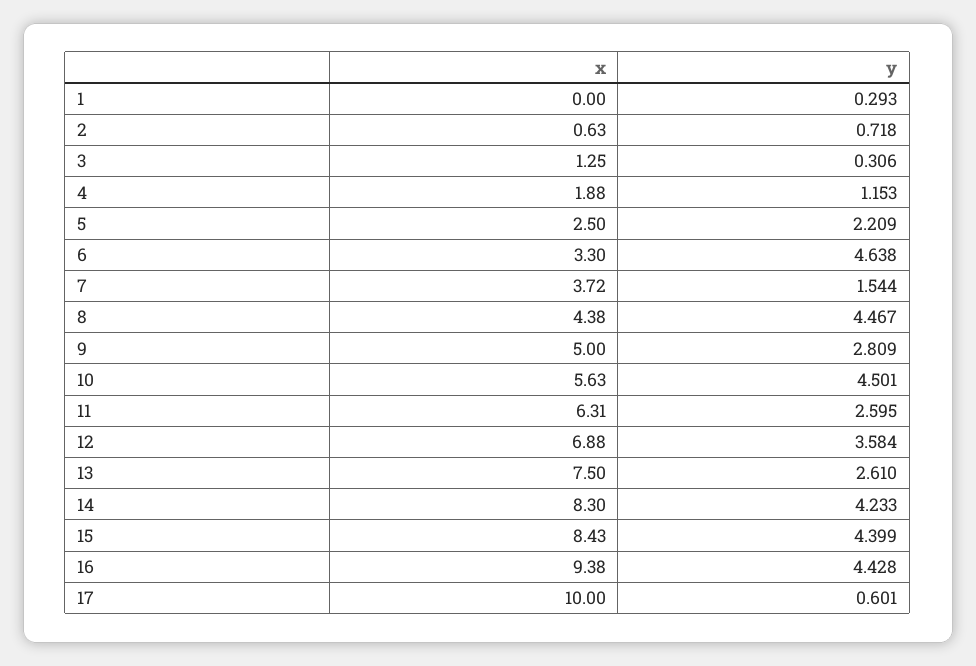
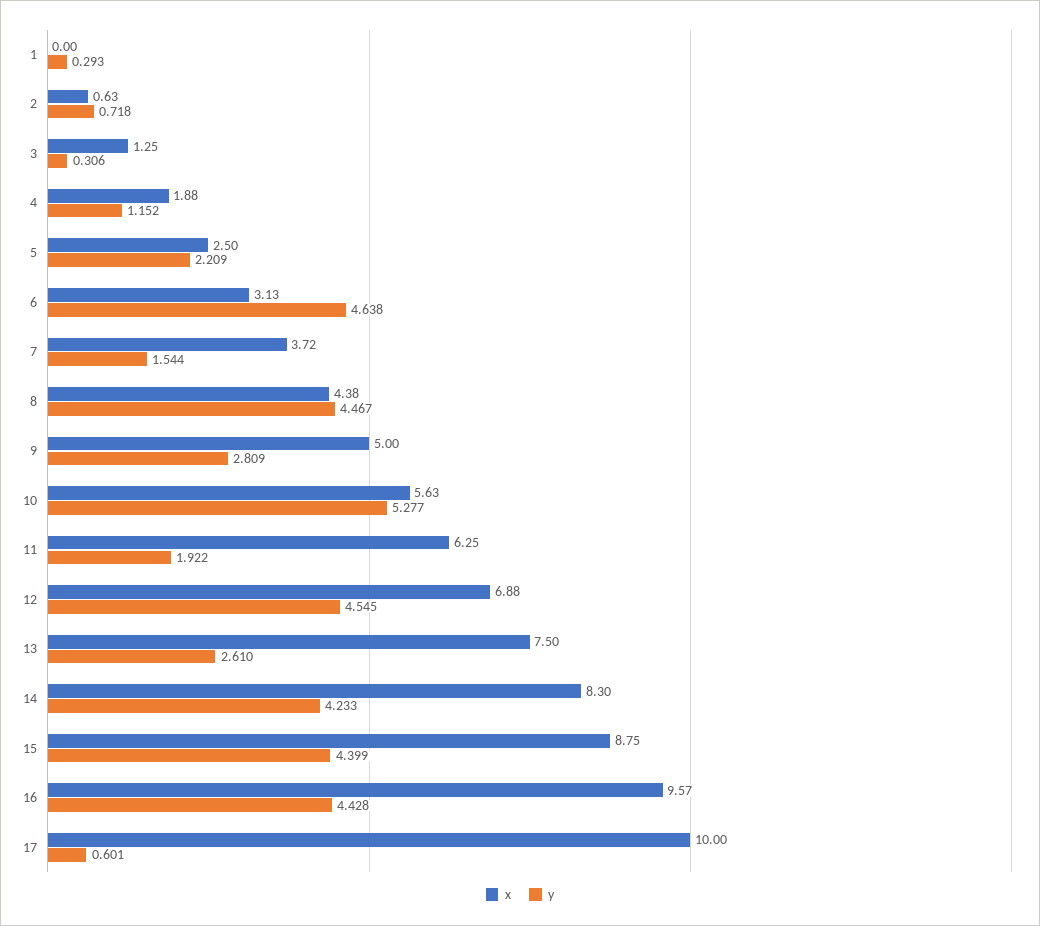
y, 4: 1.153 -> 1.152
x, 6: 3.3 -> 3.13
y, 10: 4.501 -> 5.277
x, 11: 6.31 -> 6.25
y, 11: 2.595 -> 1.922
y, 12: 3.584 -> 4.545
x, 15: 8.43 -> 8.75
x, 16: 9.38 -> 9.57

